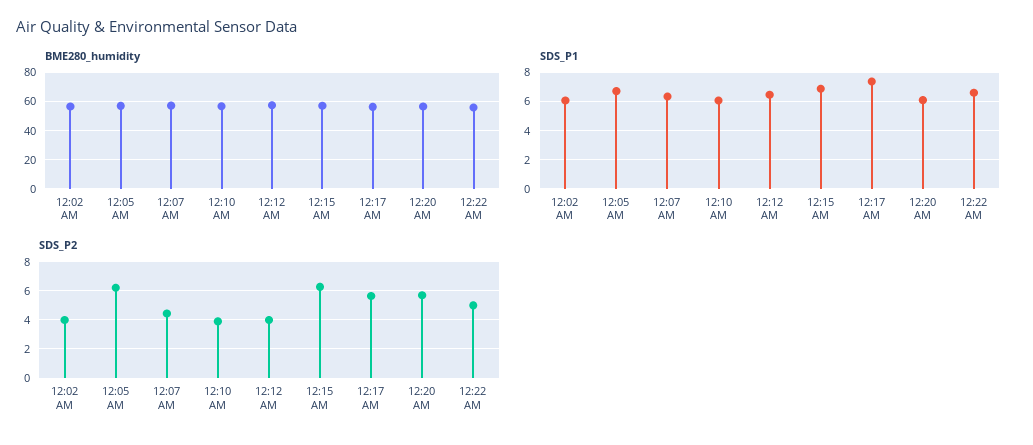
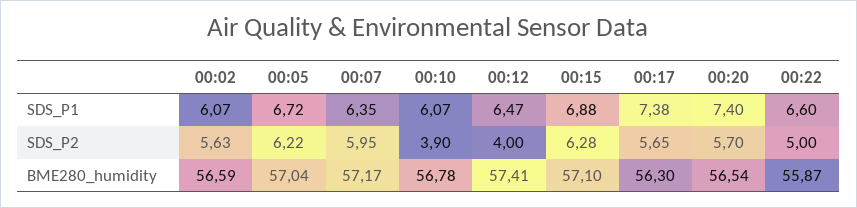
SDS_P1, 12:20 AM: 6 -> 7.4
SDS_P2, 12:02 AM: 4 -> 5.63
SDS_P2, 12:07 AM: 4.5 -> 5.95

